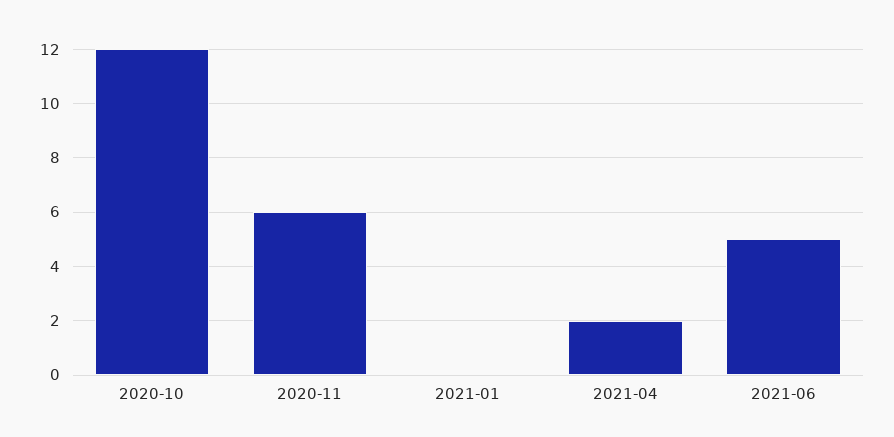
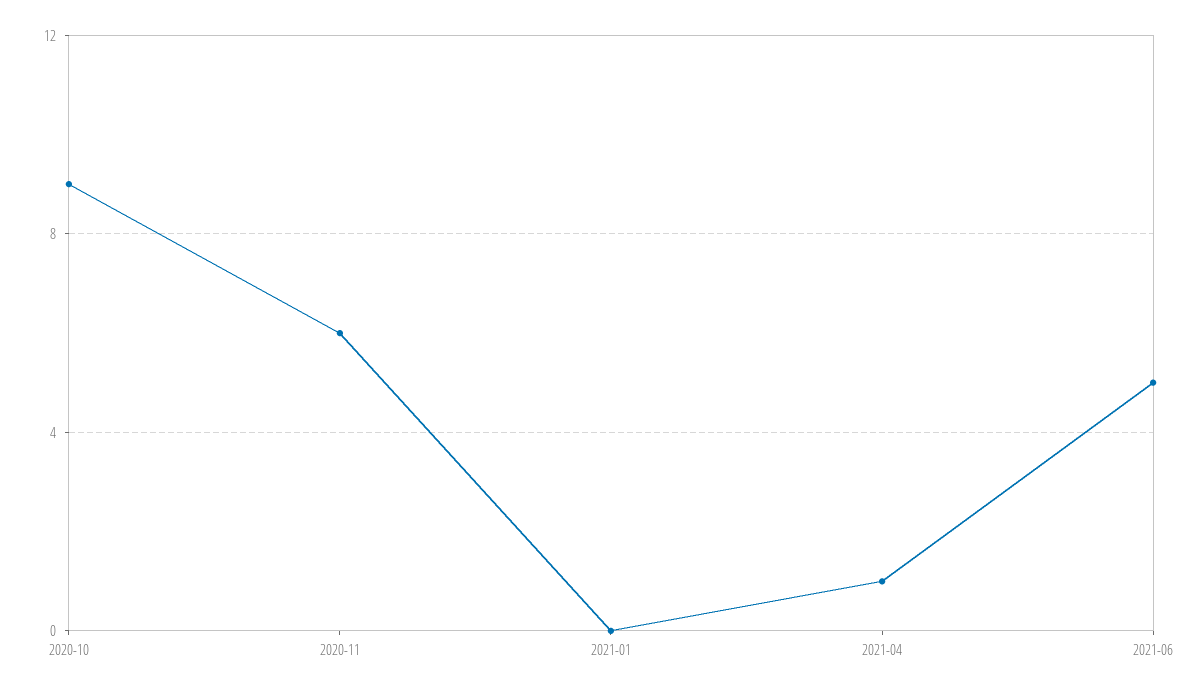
2020-10: 12 -> 9
2021-04: 2 -> 1

